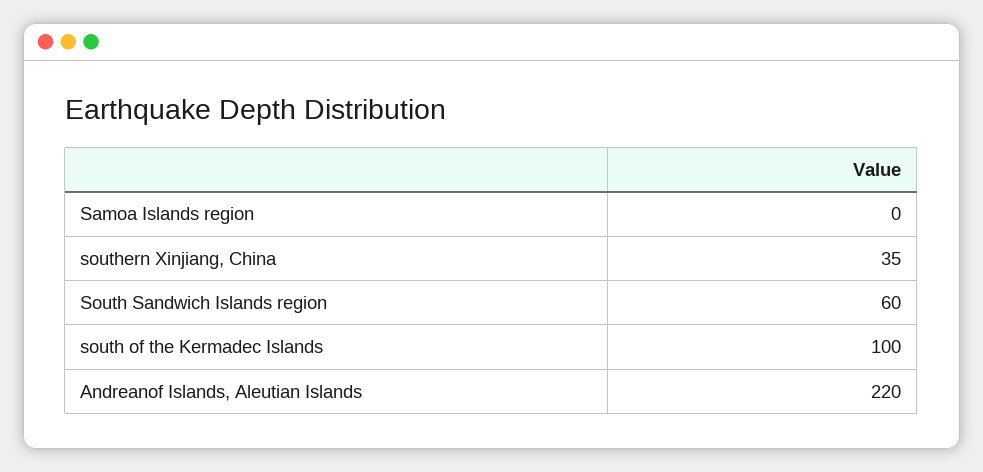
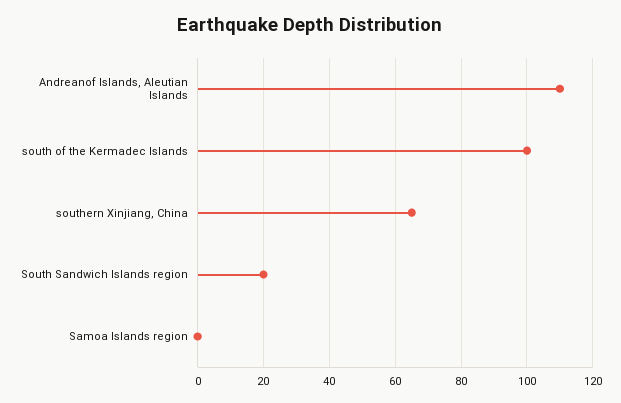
southern Xinjiang, China: 35 -> 65
South Sandwich Islands region: 60 -> 20
Andreanof Islands, Aleutian Islands: 220 -> 110

